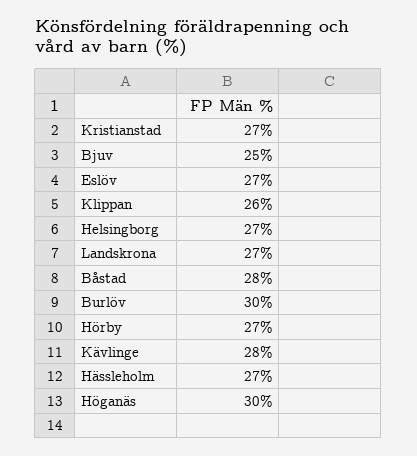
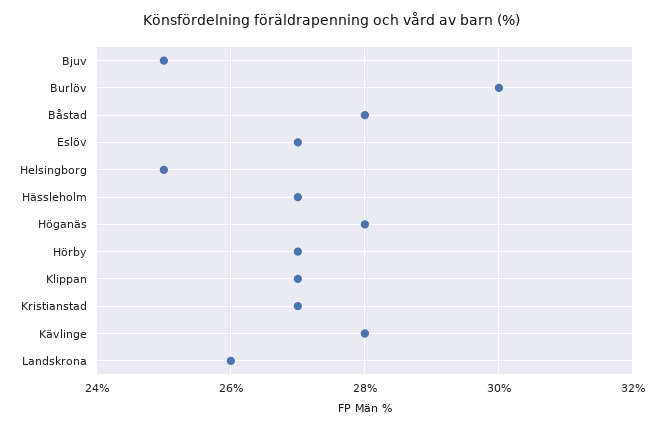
Klippan: 26 -> 27
Helsingborg: 27 -> 25
Landskrona: 27 -> 26
Höganäs: 30 -> 28

